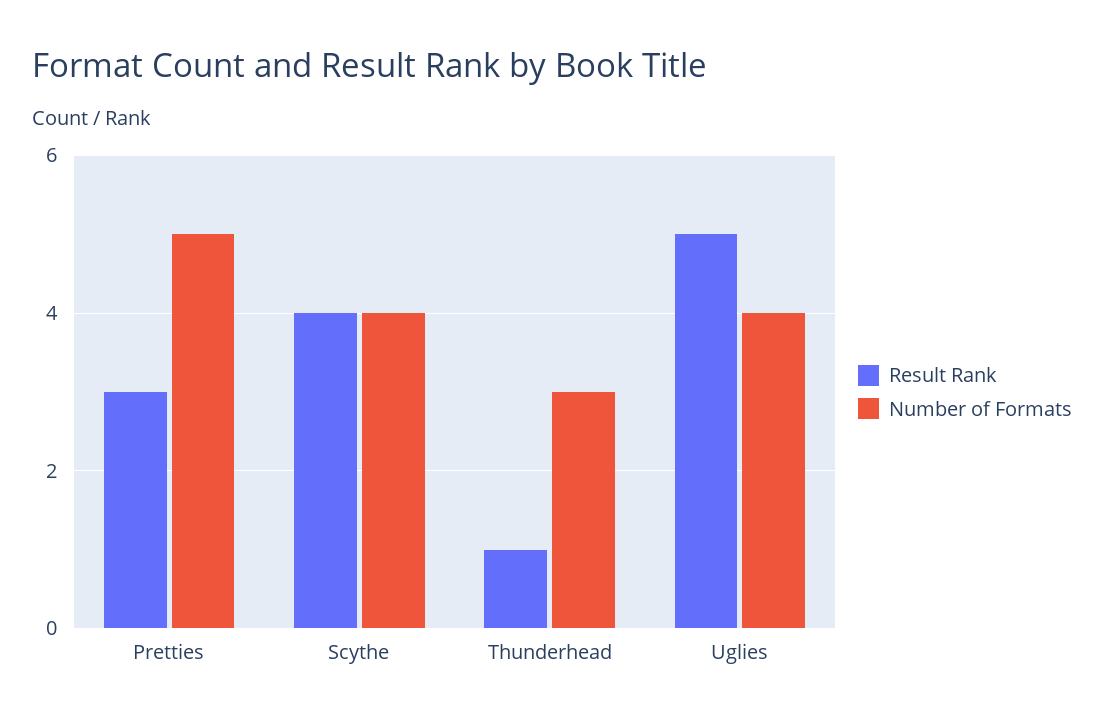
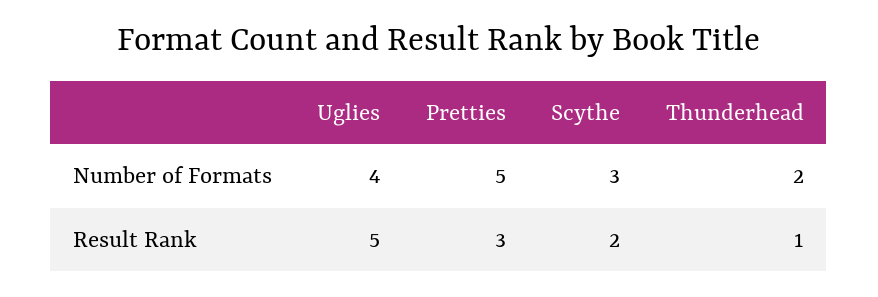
Result Rank, Scythe: 4 -> 2
Number of Formats, Scythe: 4 -> 3
Number of Formats, Thunderhead: 3 -> 2

